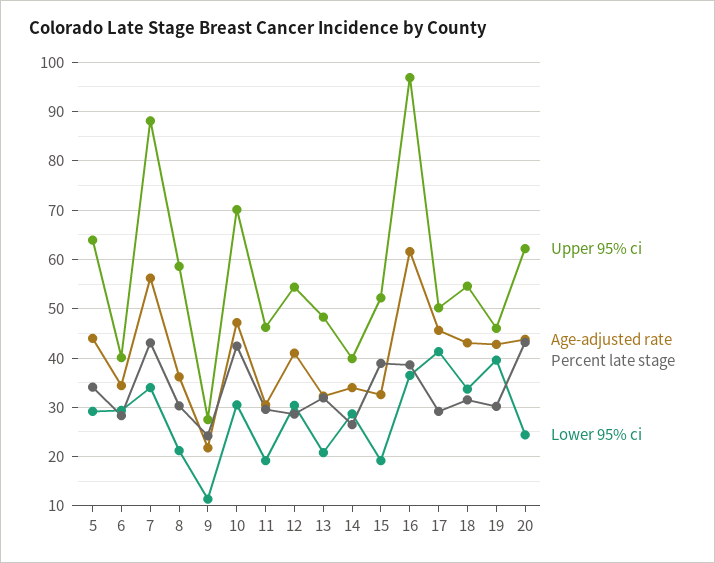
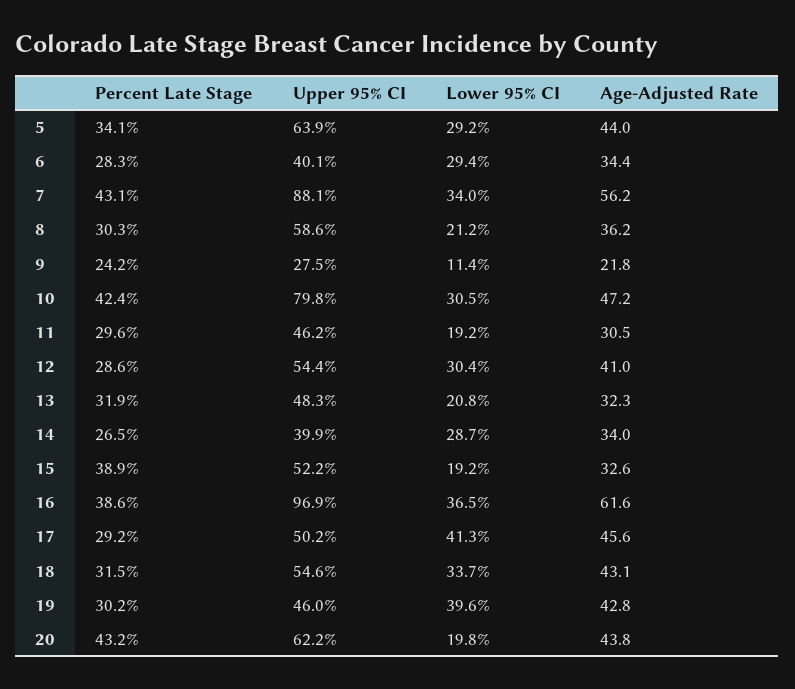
Upper 95% ci, 10: 70 -> 79.8
Lower 95% ci, 20: 24 -> 19.8

